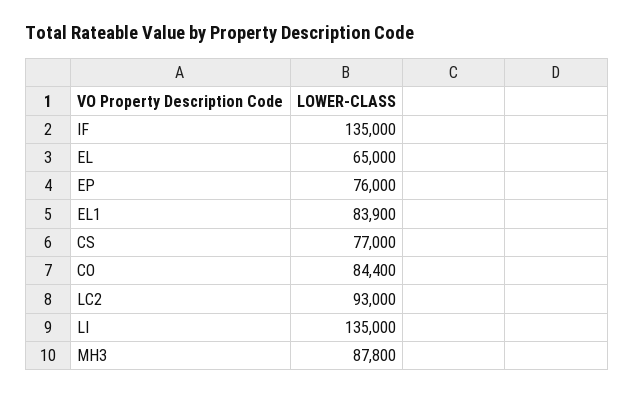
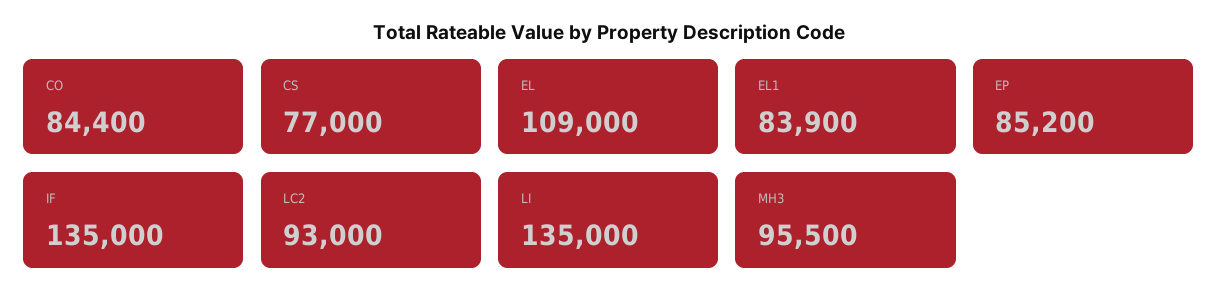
EL: 65000 -> 109000
EP: 76000 -> 85200
MH3: 87800 -> 95500

